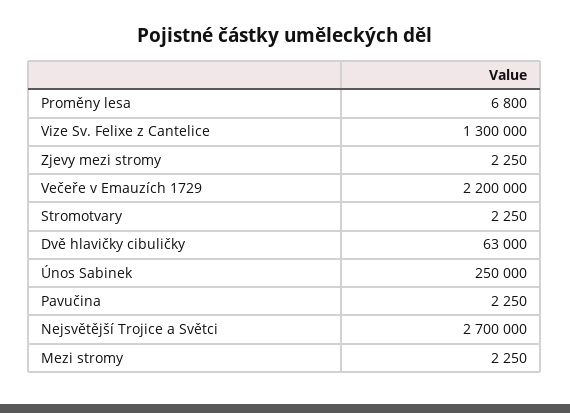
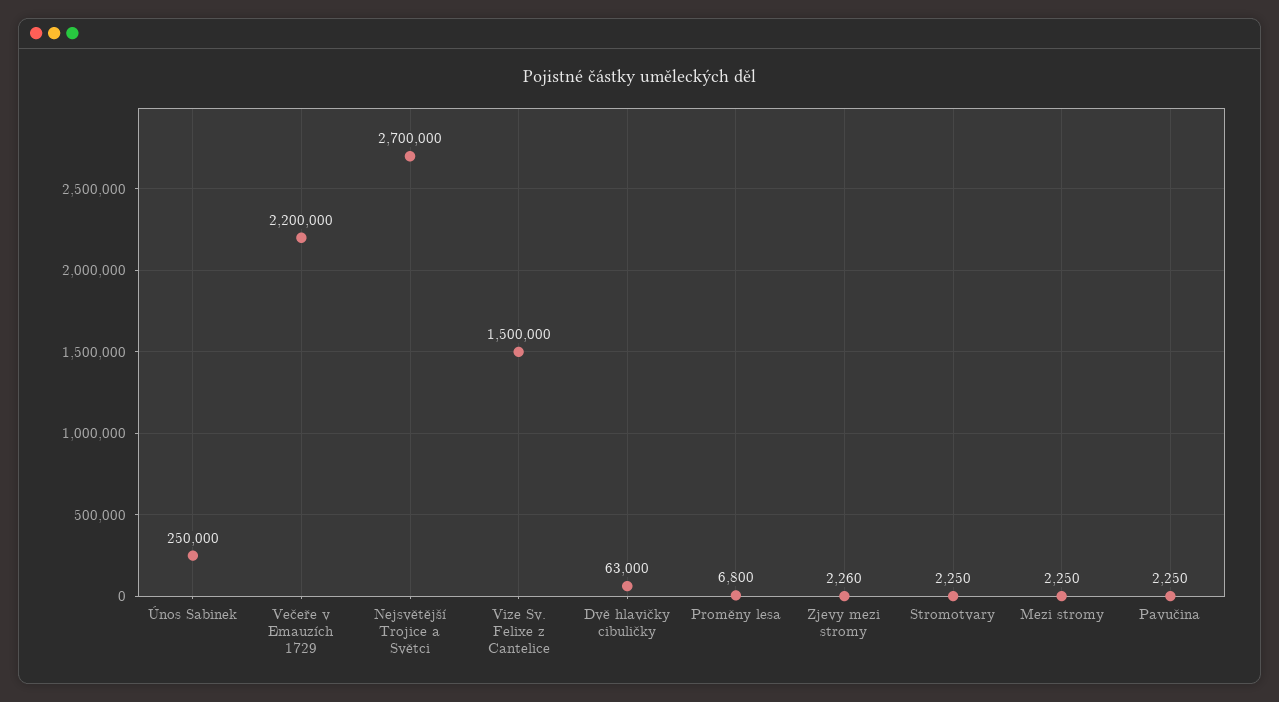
Vize Sv. Felixe z Cantelice: 1300000 -> 1500000
Zjevy mezi stromy: 2250 -> 2260

